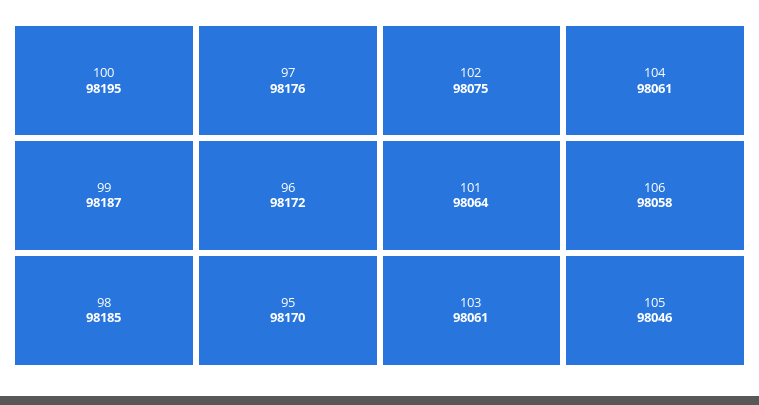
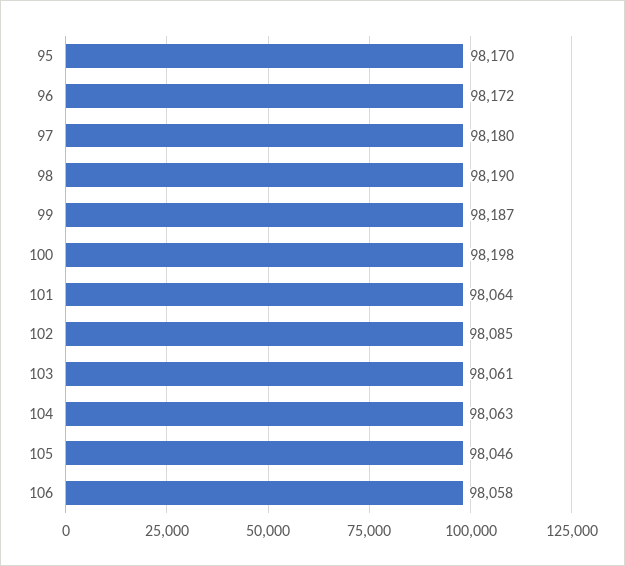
100: 98195 -> 98198
98: 98185 -> 98190
97: 98176 -> 98180
102: 98075 -> 98085
104: 98061 -> 98063

